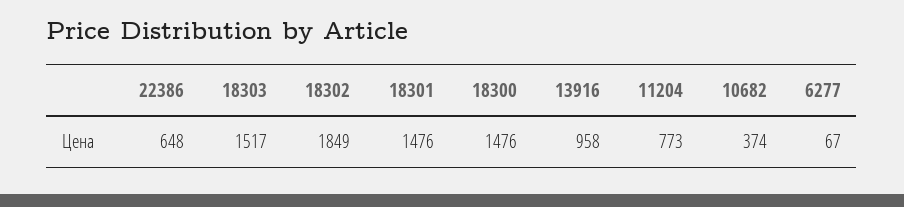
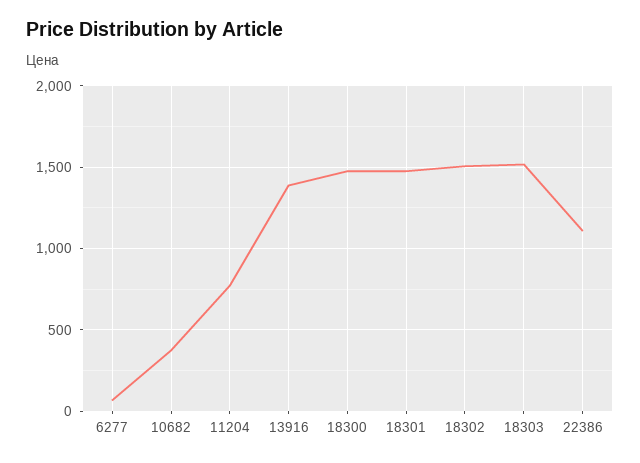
22386: 648 -> 1100
18302: 1849 -> 1500
13916: 958 -> 1400

